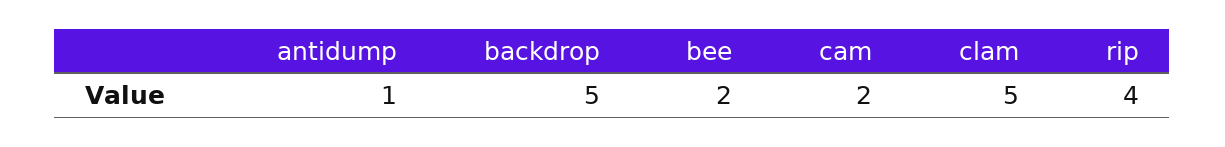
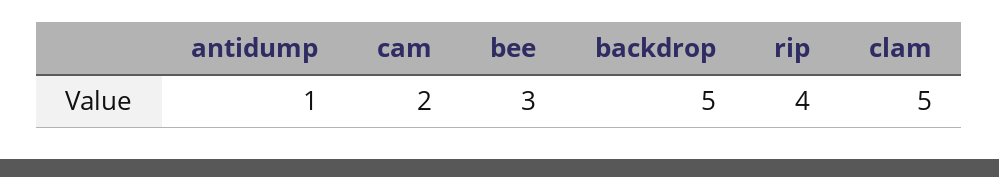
bee: 2 -> 3

